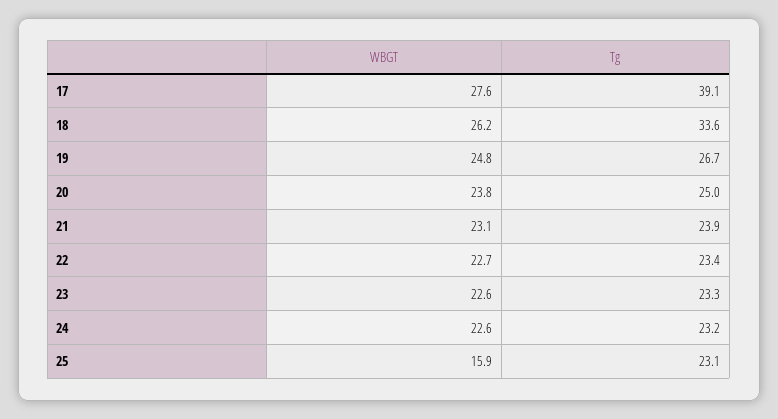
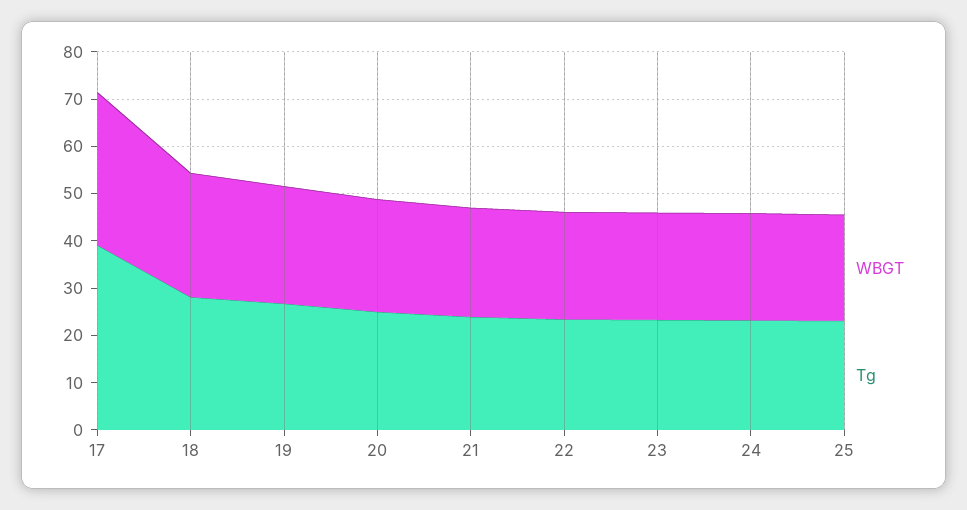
WBGT, 17: 27.6 -> 32
Tg, 18: 33.6 -> 28
WBGT, 25: 15.9 -> 22

